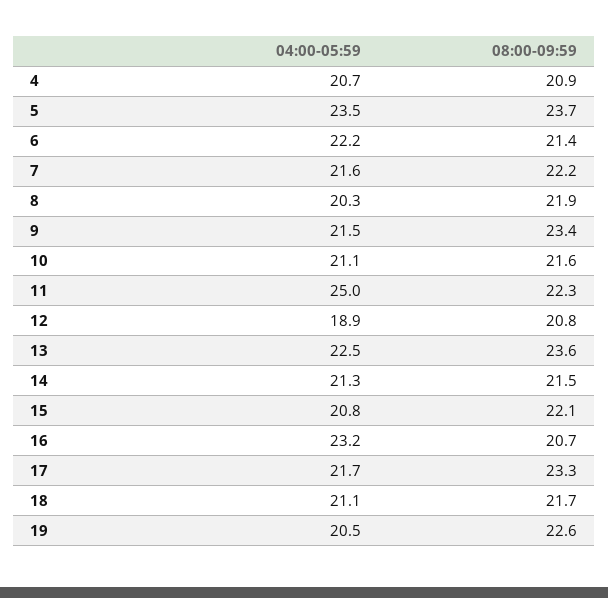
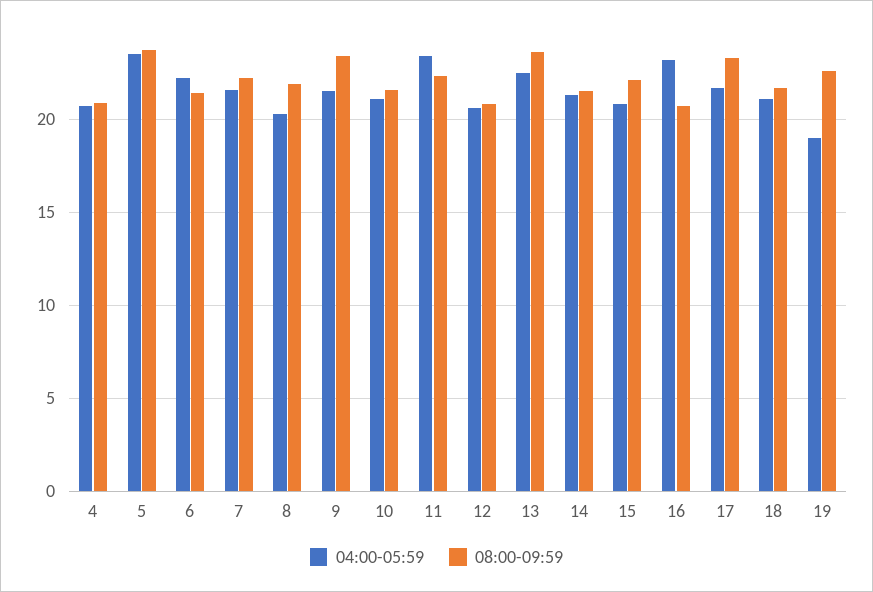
04:00-05:59, 11: 25 -> 23.5
04:00-05:59, 12: 18.9 -> 20.5
04:00-05:59, 19: 20.5 -> 19

